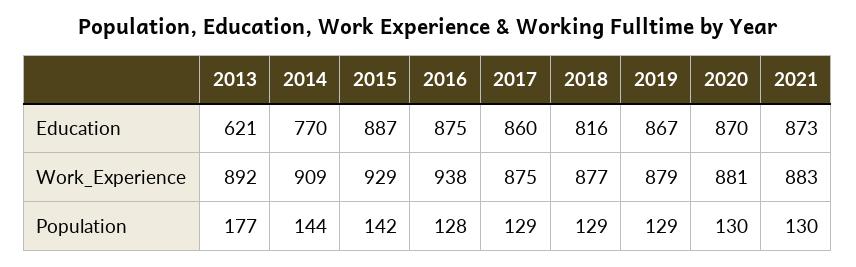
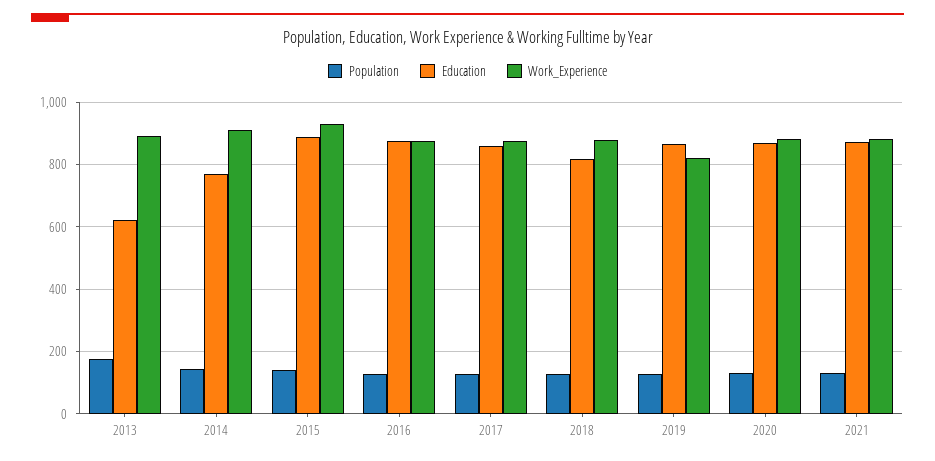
Work_Experience, 2016: 938 -> 880
Work_Experience, 2019: 879 -> 820

